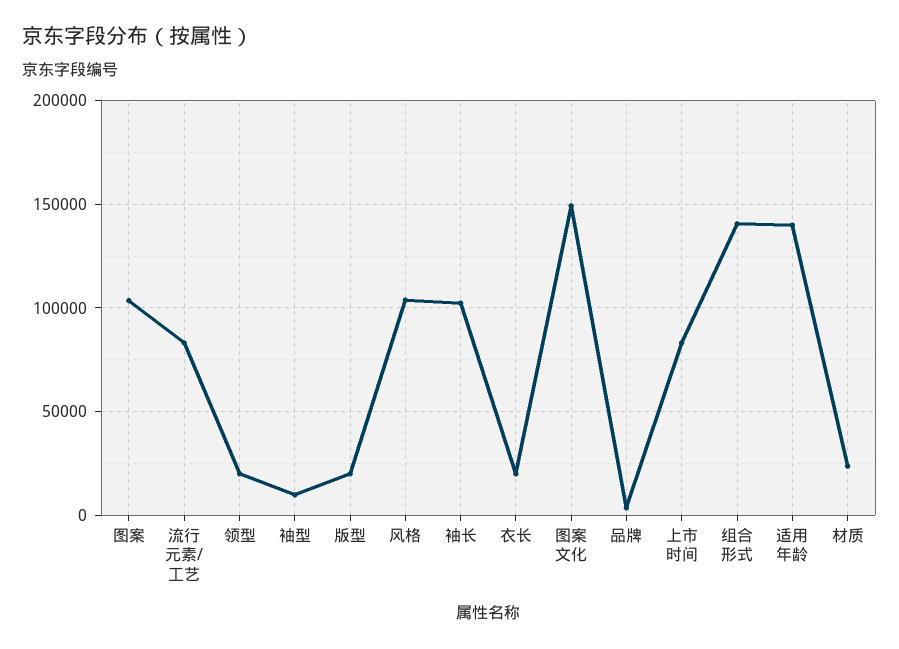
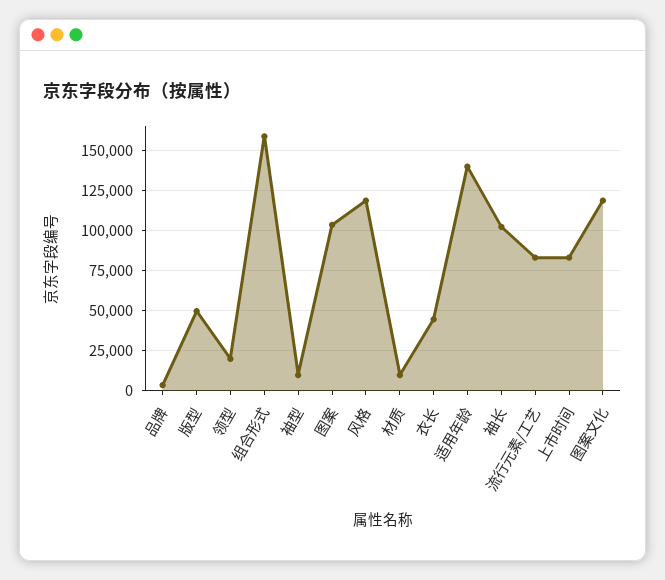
版型: 20000 -> 50000
风格: 105000 -> 120000
衣长: 20000 -> 45000
图案文化: 150000 -> 120000
组合形式: 140000 -> 160000
材质: 25000 -> 10000

